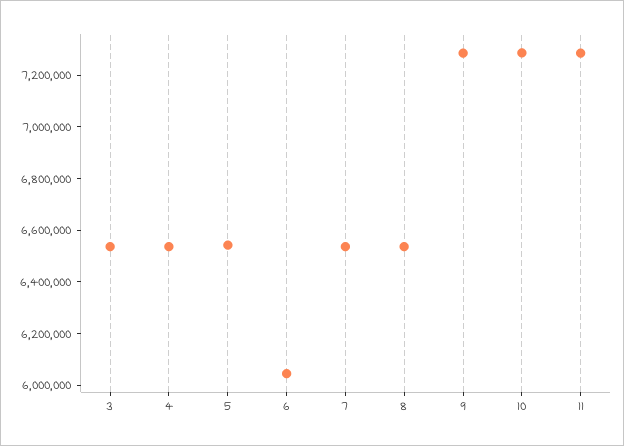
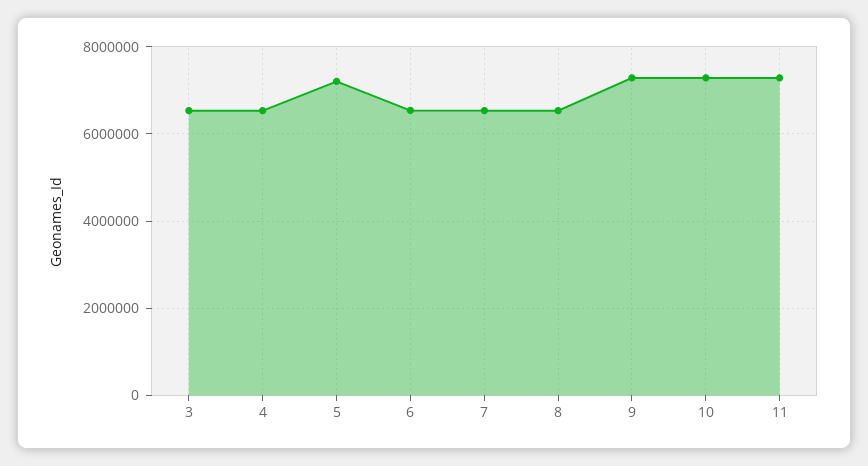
5: 6550000 -> 7200000
6: 6050000 -> 6600000

